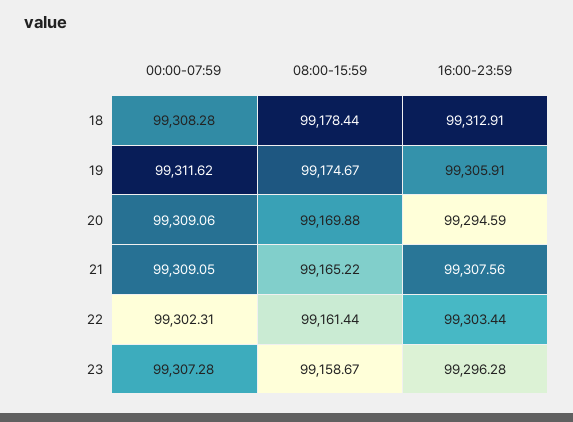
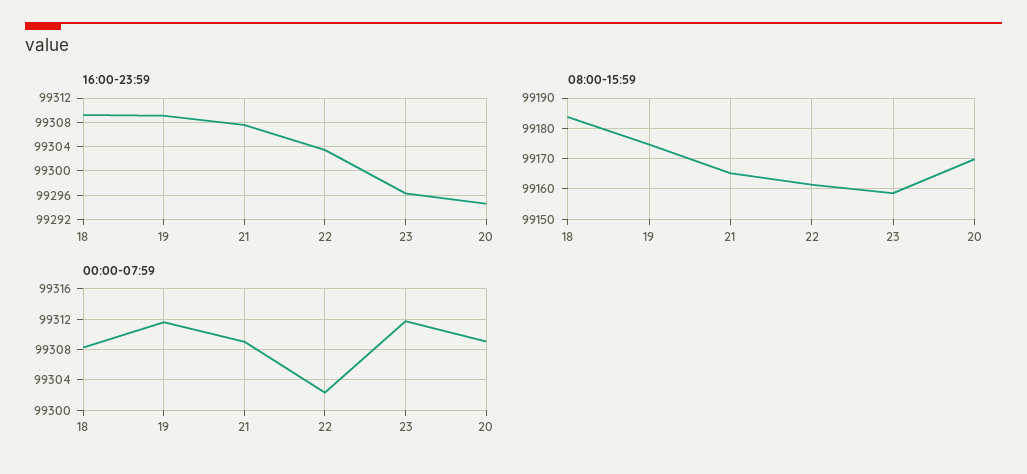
08:00-15:59, 18: 99178.44 -> 99184
16:00-23:59, 18: 99312.91 -> 99309
16:00-23:59, 19: 99305.91 -> 99309
00:00-07:59, 23: 99307.28 -> 99312

